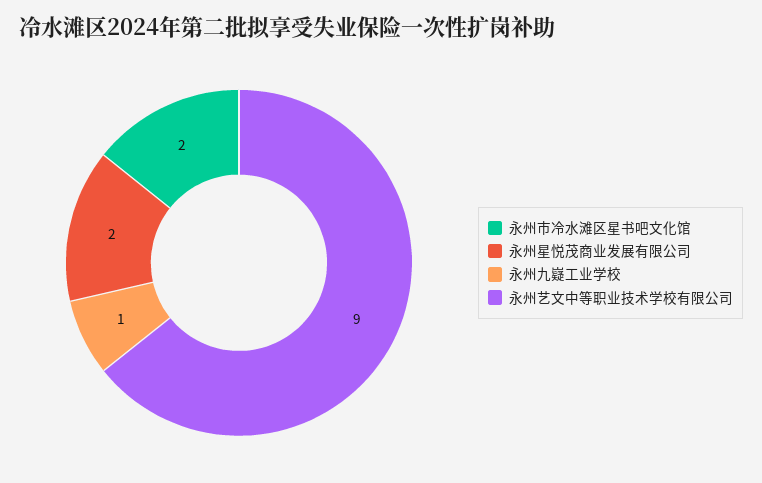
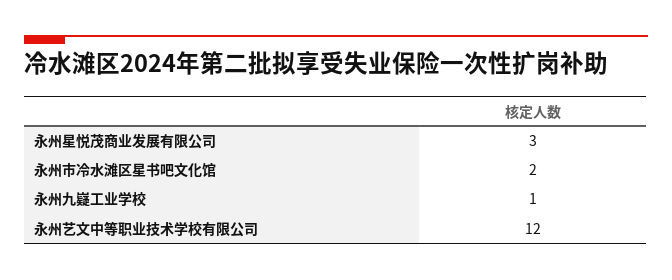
永州星悦茂商业发展有限公司: 2 -> 3
永州艺文中等职业技术学校有限公司: 9 -> 12

